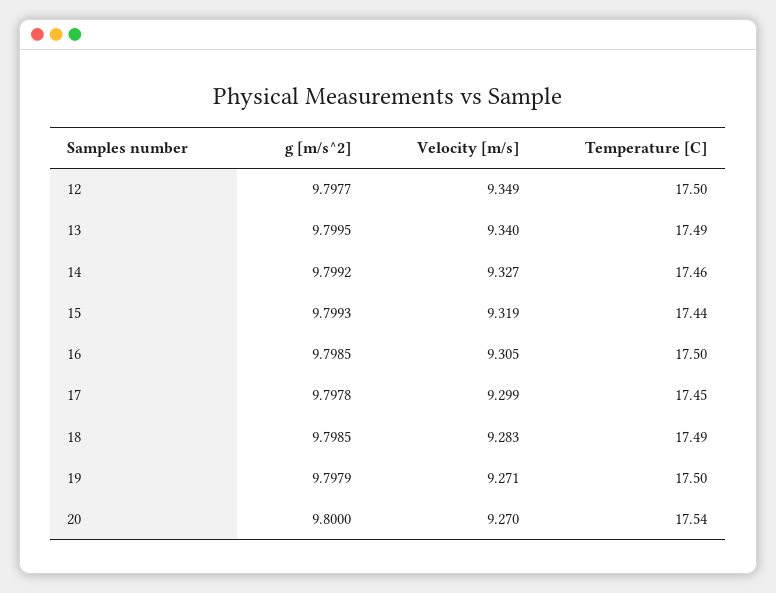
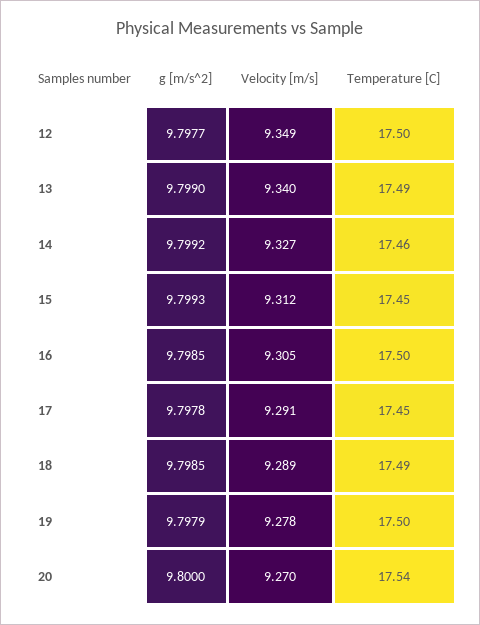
g [m/s^2], 13: 9.7995 -> 9.799
Velocity [m/s], 15: 9.319 -> 9.312
Temperature [C], 15: 17.44 -> 17.45
Velocity [m/s], 17: 9.299 -> 9.291
Velocity [m/s], 18: 9.283 -> 9.289
Velocity [m/s], 19: 9.271 -> 9.278

